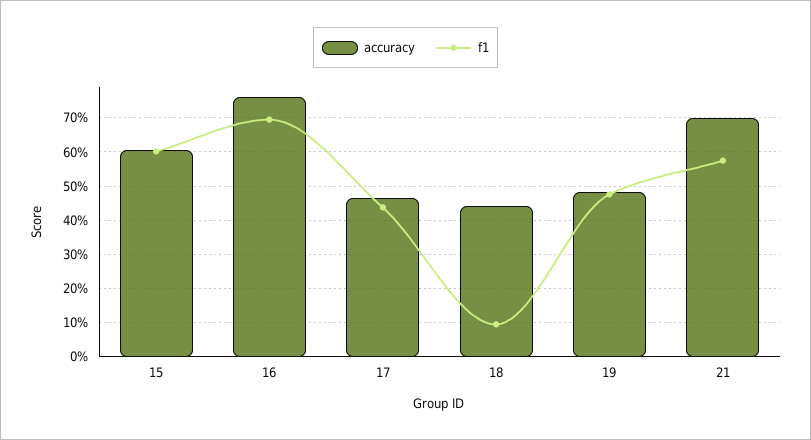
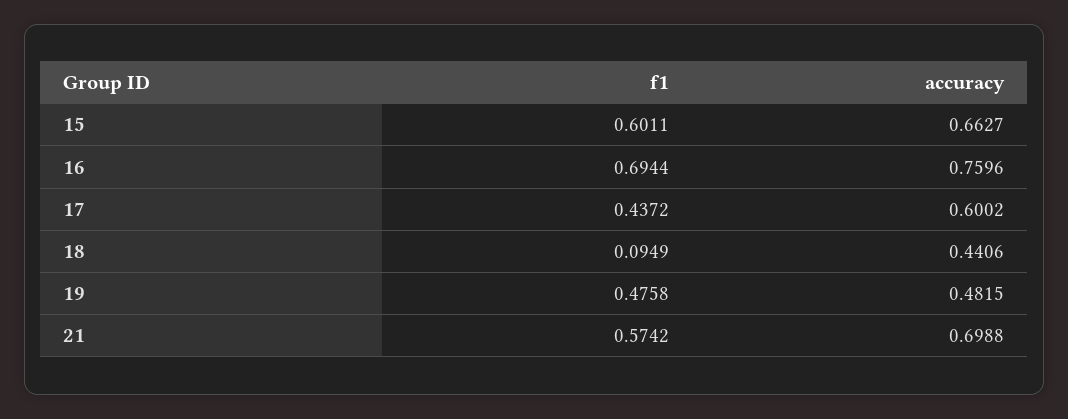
accuracy, 15: 0.6 -> 0.6627
accuracy, 17: 0.46 -> 0.6002

